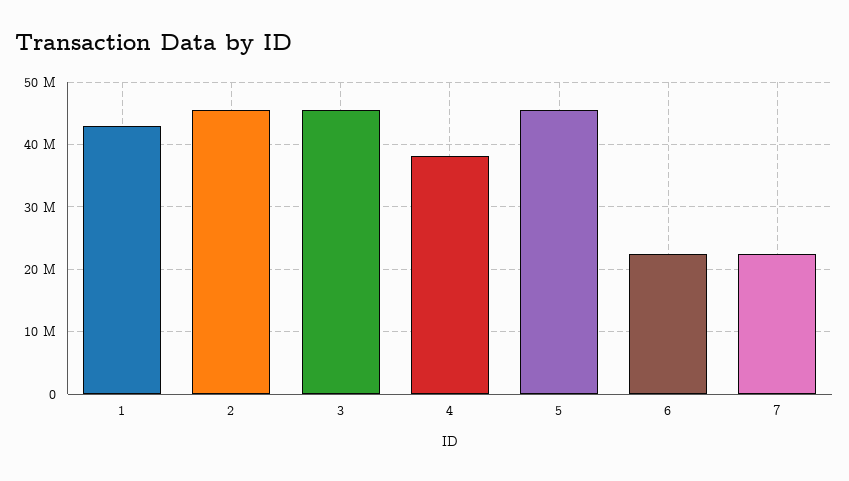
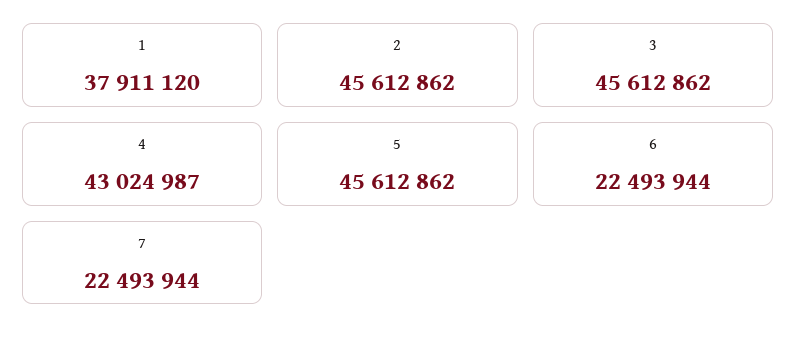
1: 43000000 -> 37911120
4: 38000000 -> 43024987

